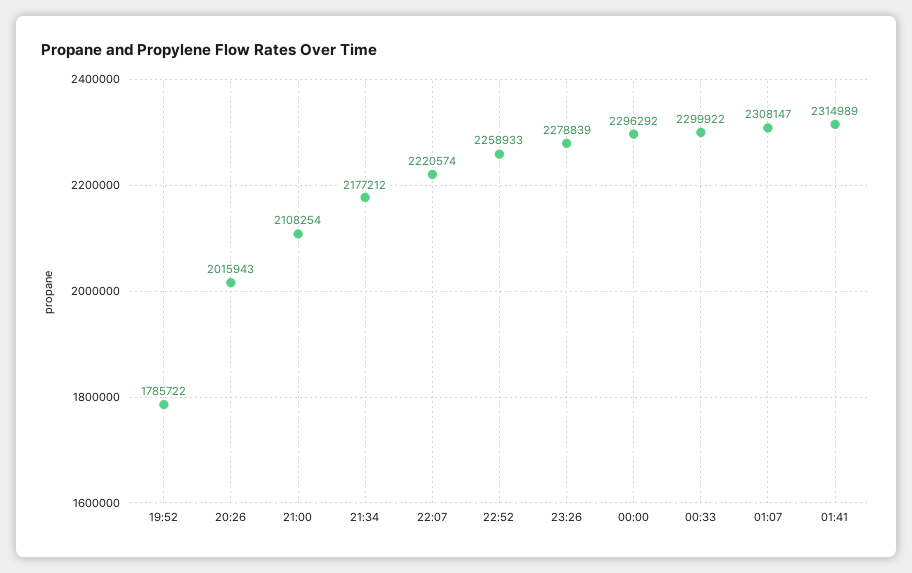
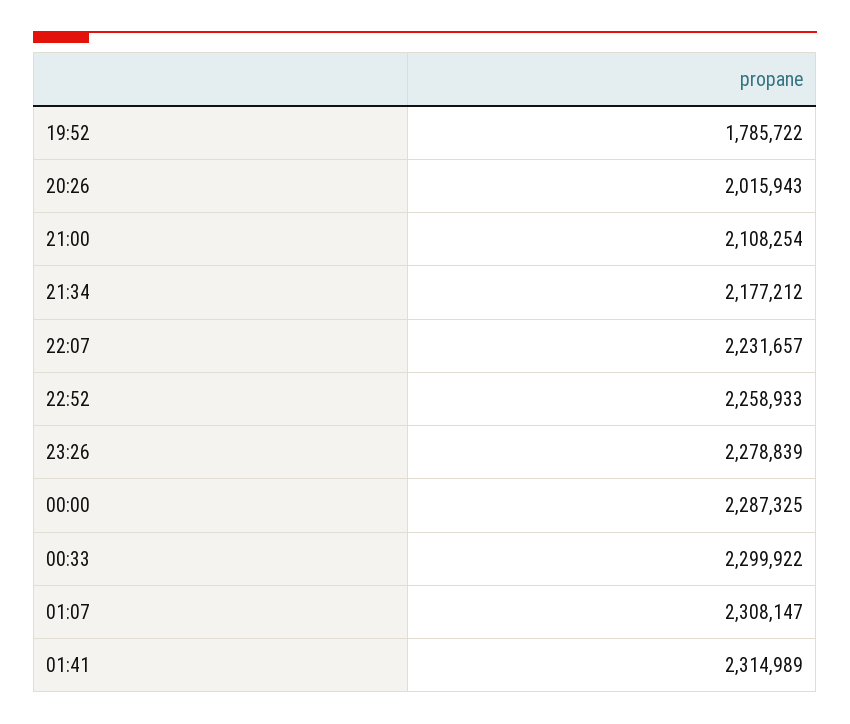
22:07: 2220574 -> 2231657
00:00: 2296292 -> 2287325

